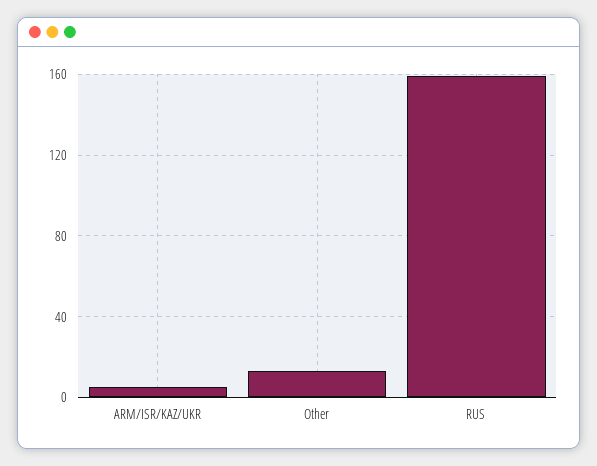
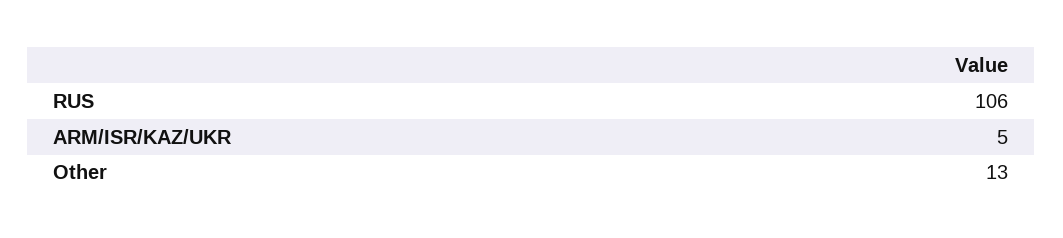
RUS: 160 -> 106

